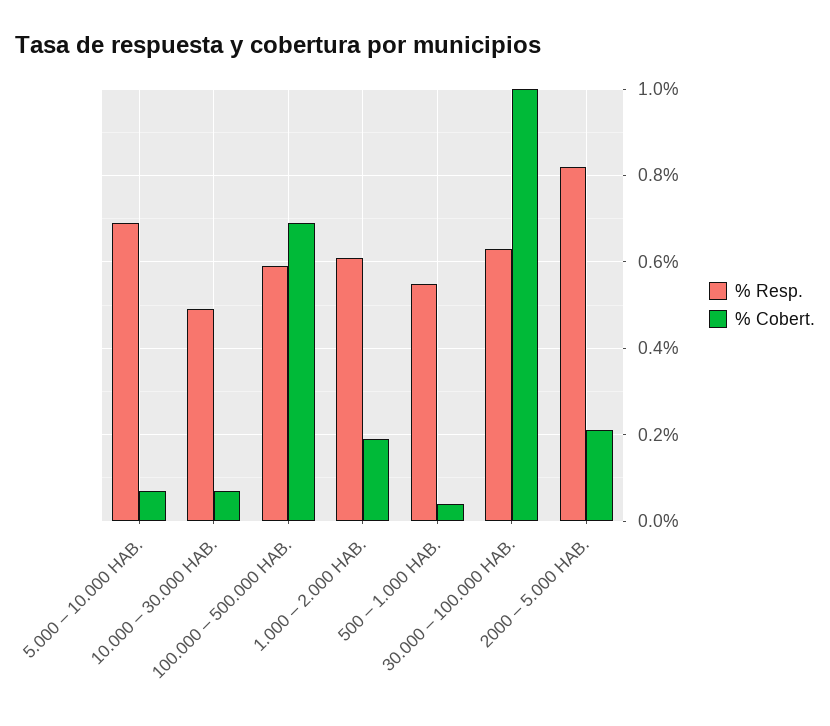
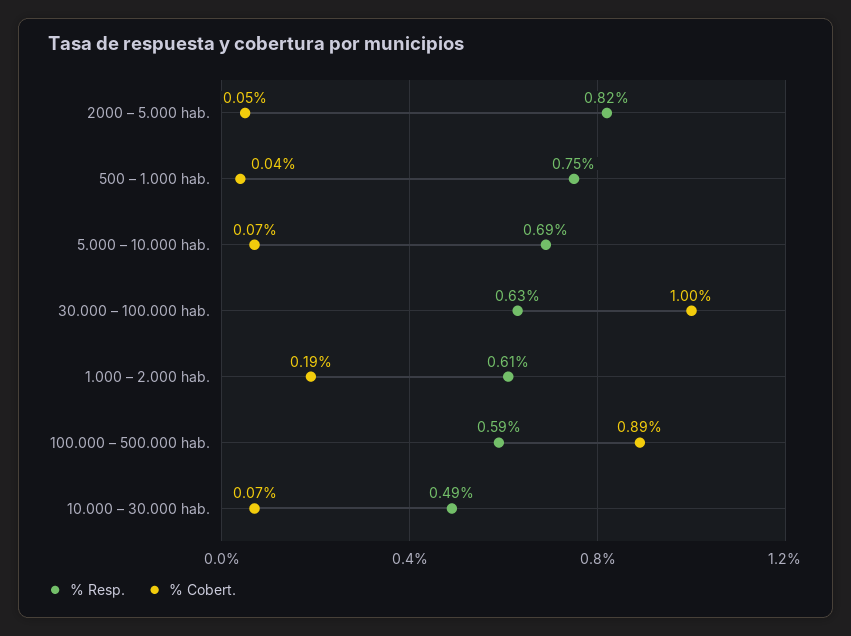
% Cobert., 100.000 – 500.000 HAB.: 0.7 -> 0.89
% Resp., 500 – 1.000 HAB.: 0.55 -> 0.75
% Cobert., 2000 – 5.000 HAB.: 0.2 -> 0.05

